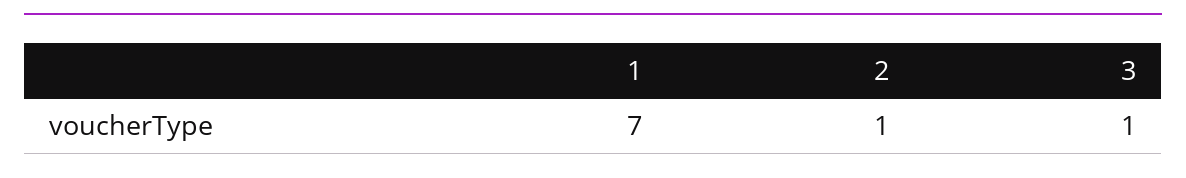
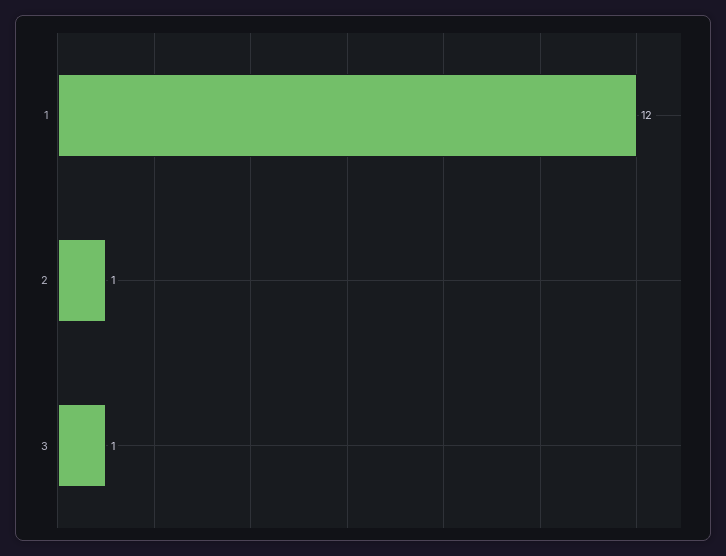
1: 7 -> 12

